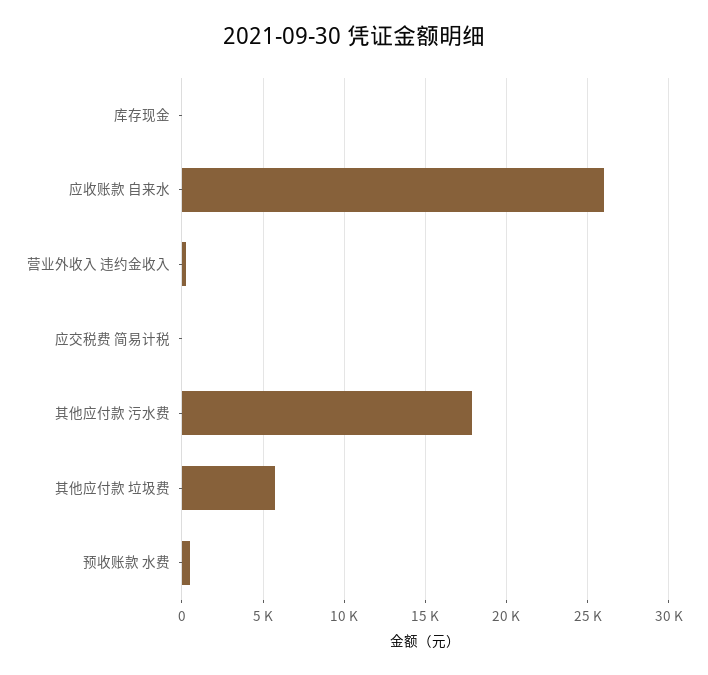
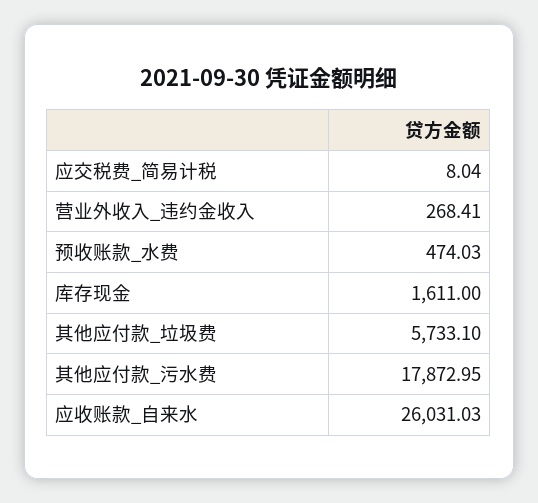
库存现金: 0 -> 1611

